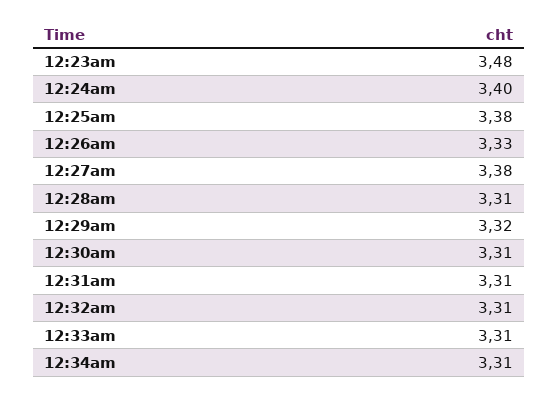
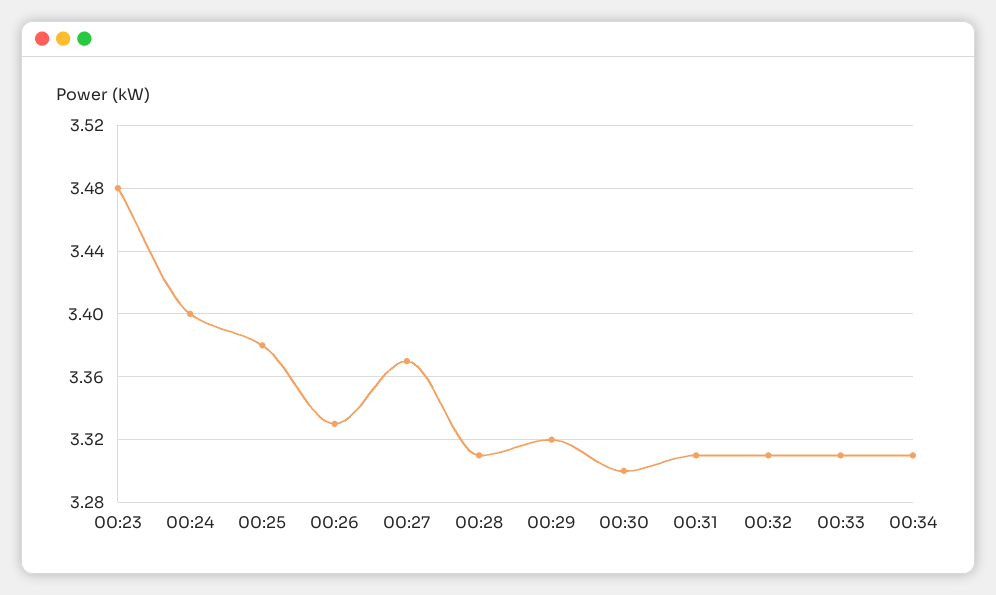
12:27am: 3.38 -> 3.37
12:30am: 3.31 -> 3.3

